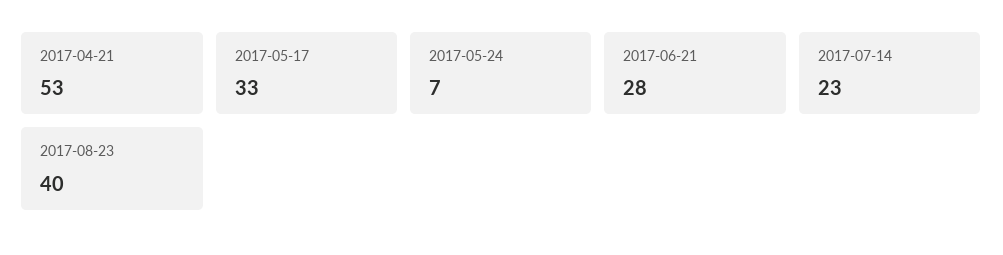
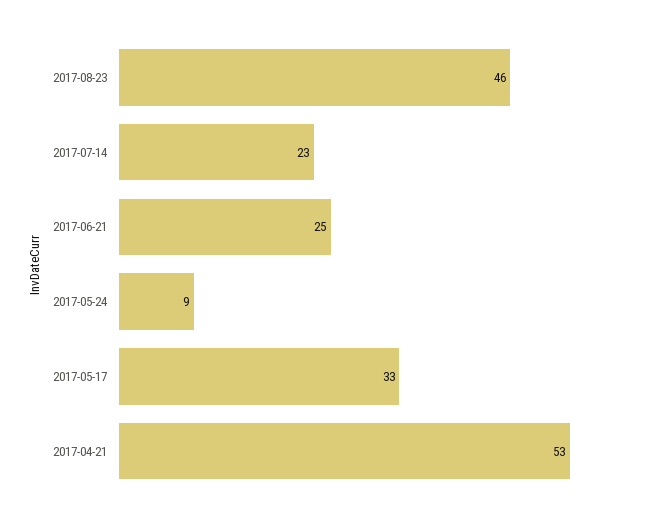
2017-05-24: 7 -> 9
2017-06-21: 28 -> 25
2017-08-23: 40 -> 46

